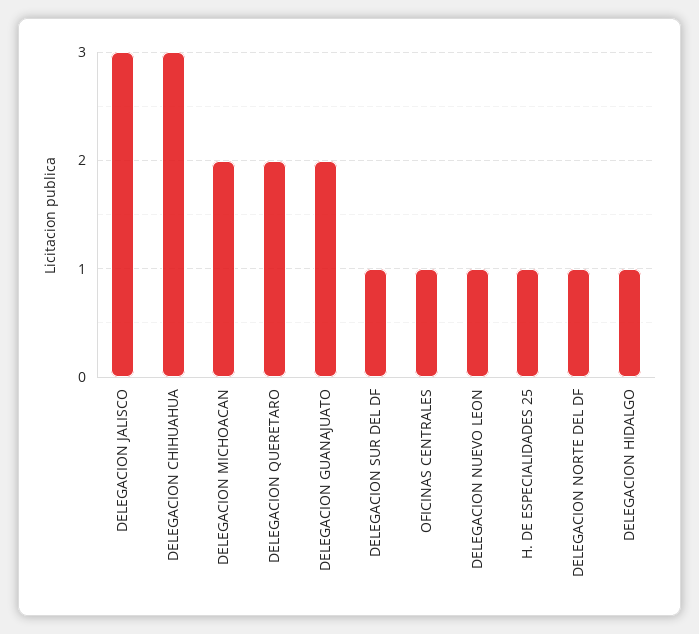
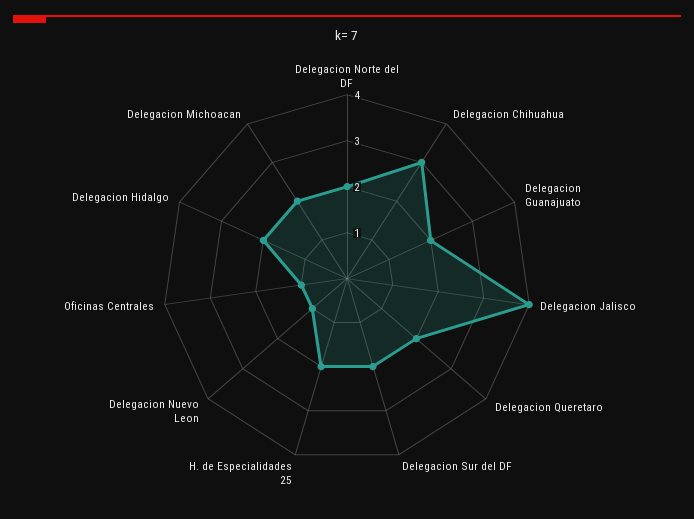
DELEGACION JALISCO: 3 -> 4
DELEGACION SUR DEL DF: 1 -> 2
H. DE ESPECIALIDADES 25: 1 -> 2
DELEGACION NORTE DEL DF: 1 -> 2
DELEGACION HIDALGO: 1 -> 2

